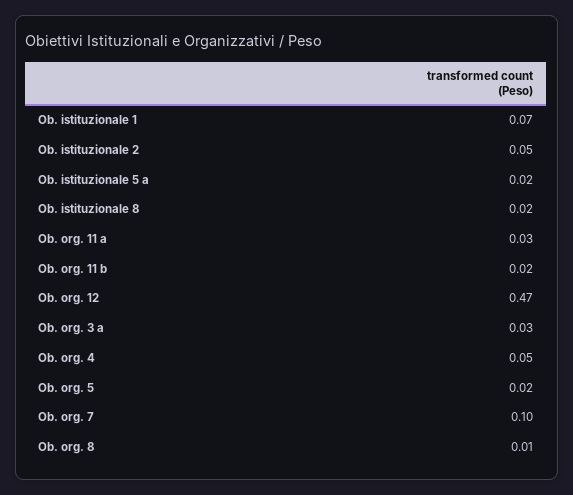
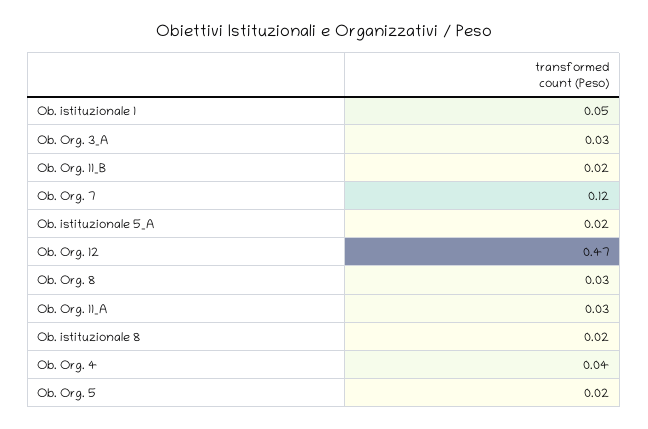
Ob. istituzionale 1: 0.07 -> 0.05
Ob. istituzionale 2: 0.05 -> none
Ob. org. 4: 0.05 -> 0.04
Ob. org. 7: 0.1 -> 0.12
Ob. org. 8: 0.01 -> 0.03

